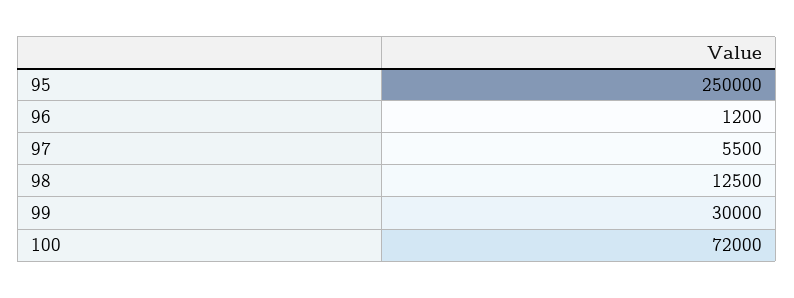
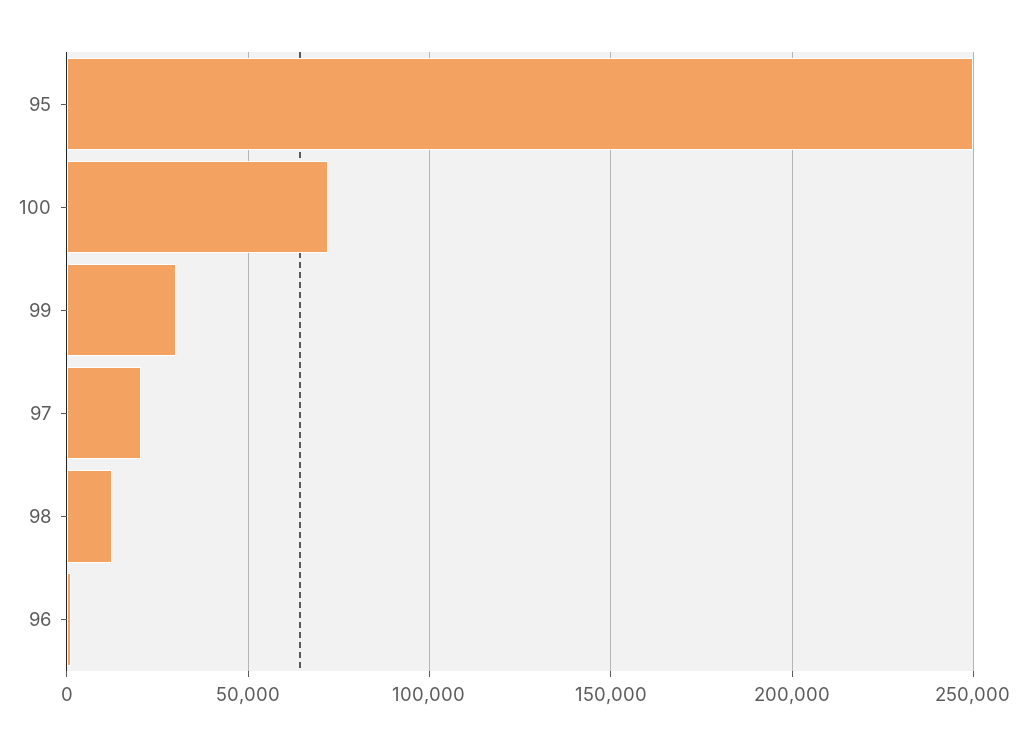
97: 5500 -> 20000

